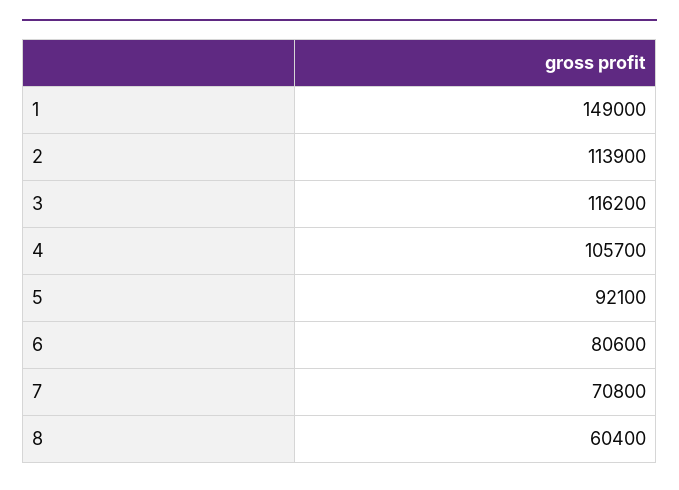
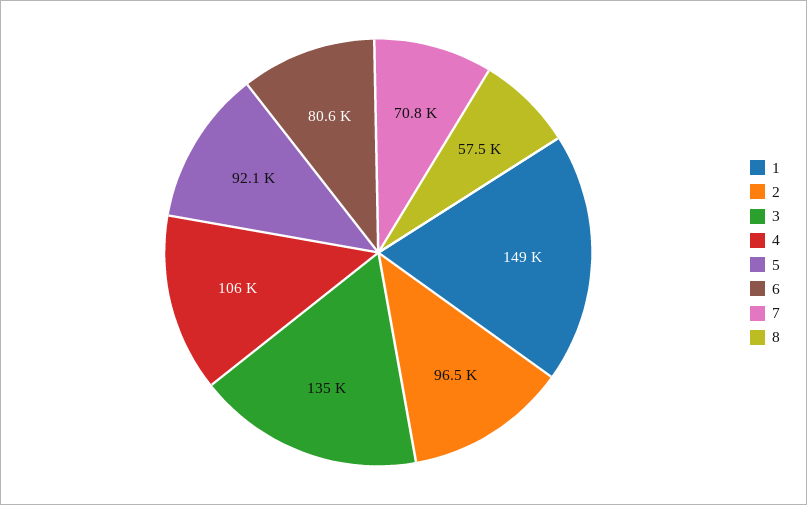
2: 113900 -> 96500
3: 116200 -> 135000
8: 60400 -> 57500

